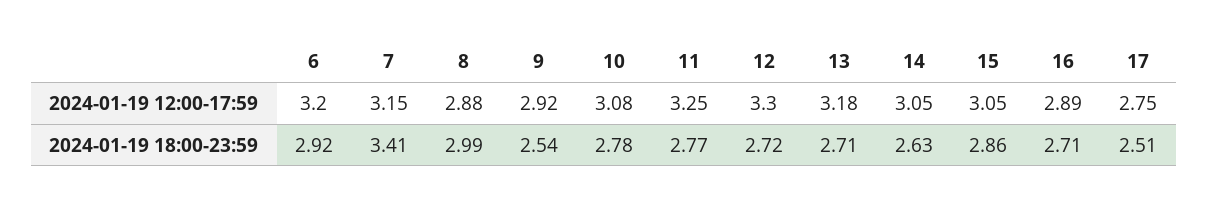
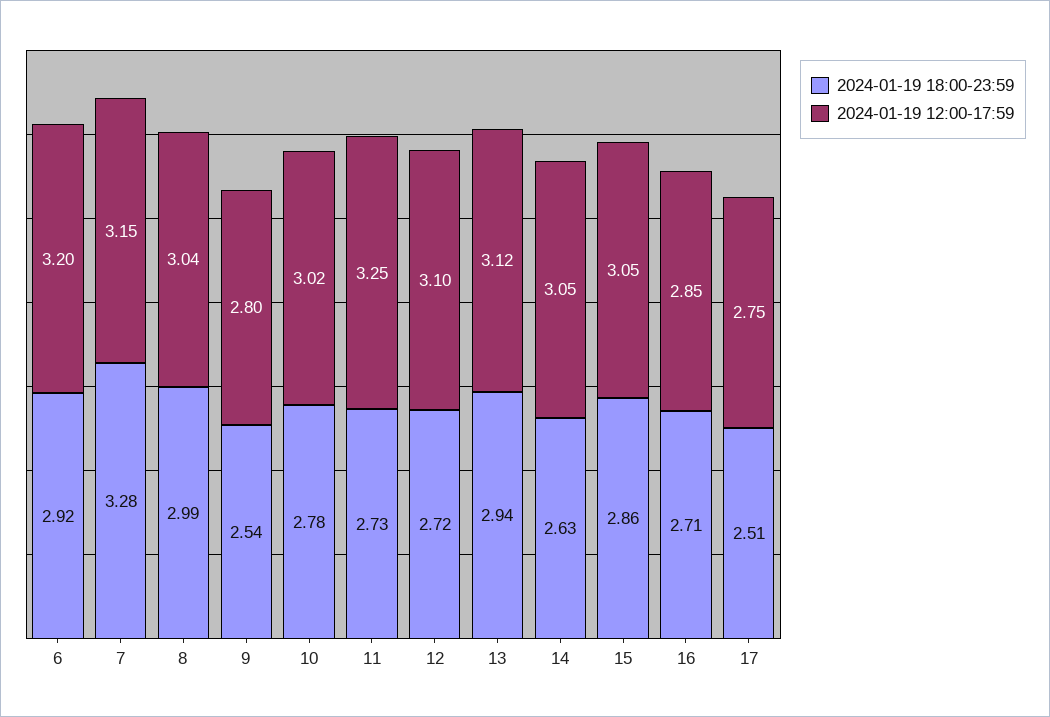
2024-01-19 12:00-17:59, 8: 2.88 -> 3.04
2024-01-19 12:00-17:59, 9: 2.92 -> 2.8
2024-01-19 12:00-17:59, 10: 3.08 -> 3.02
2024-01-19 12:00-17:59, 12: 3.3 -> 3.1
2024-01-19 12:00-17:59, 13: 3.18 -> 3.12
2024-01-19 12:00-17:59, 16: 2.89 -> 2.85
2024-01-19 18:00-23:59, 7: 3.41 -> 3.28
2024-01-19 18:00-23:59, 11: 2.77 -> 2.73
2024-01-19 18:00-23:59, 13: 2.71 -> 2.94

